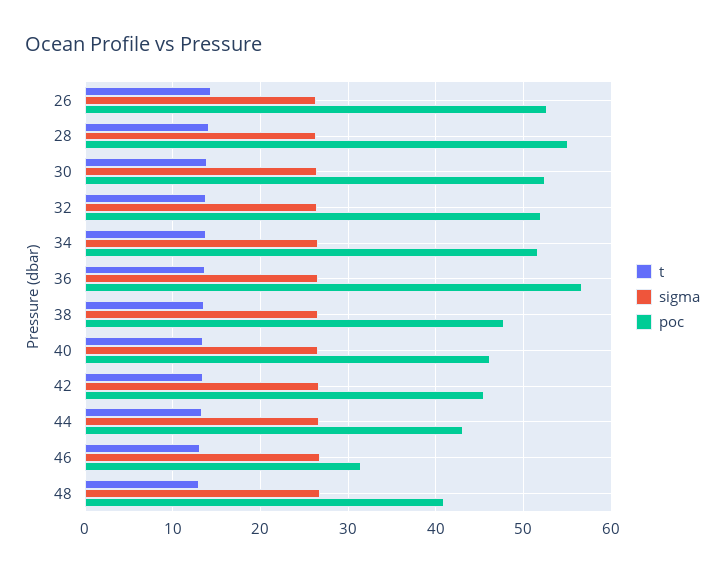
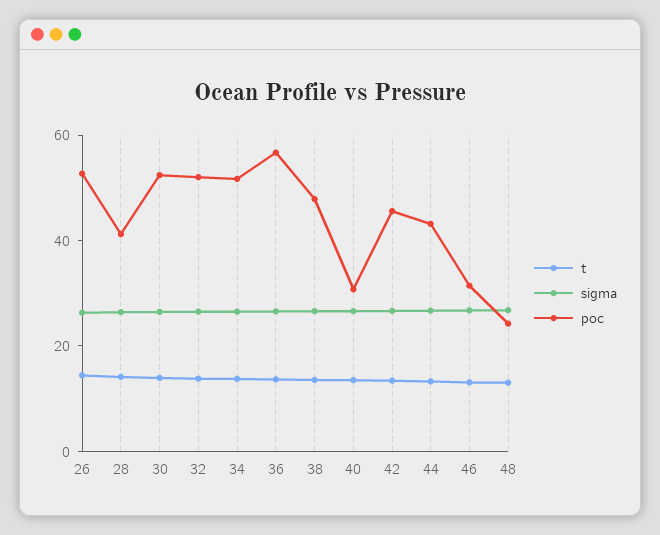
poc, 28: 55 -> 40
poc, 40: 46 -> 30
poc, 48: 41 -> 25

